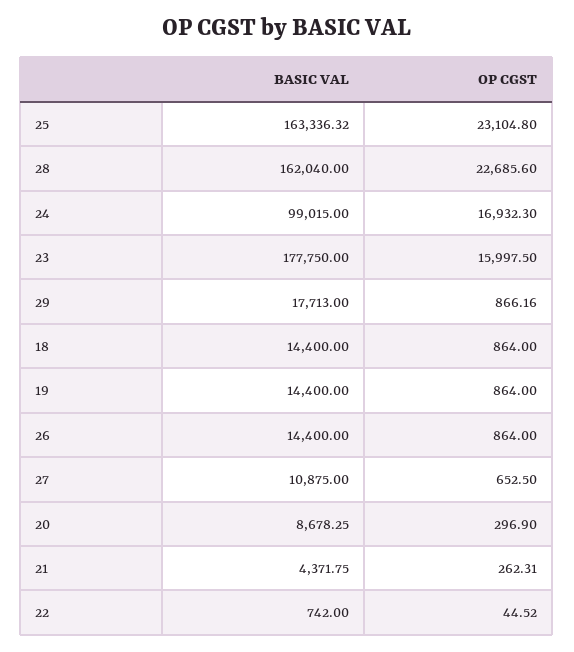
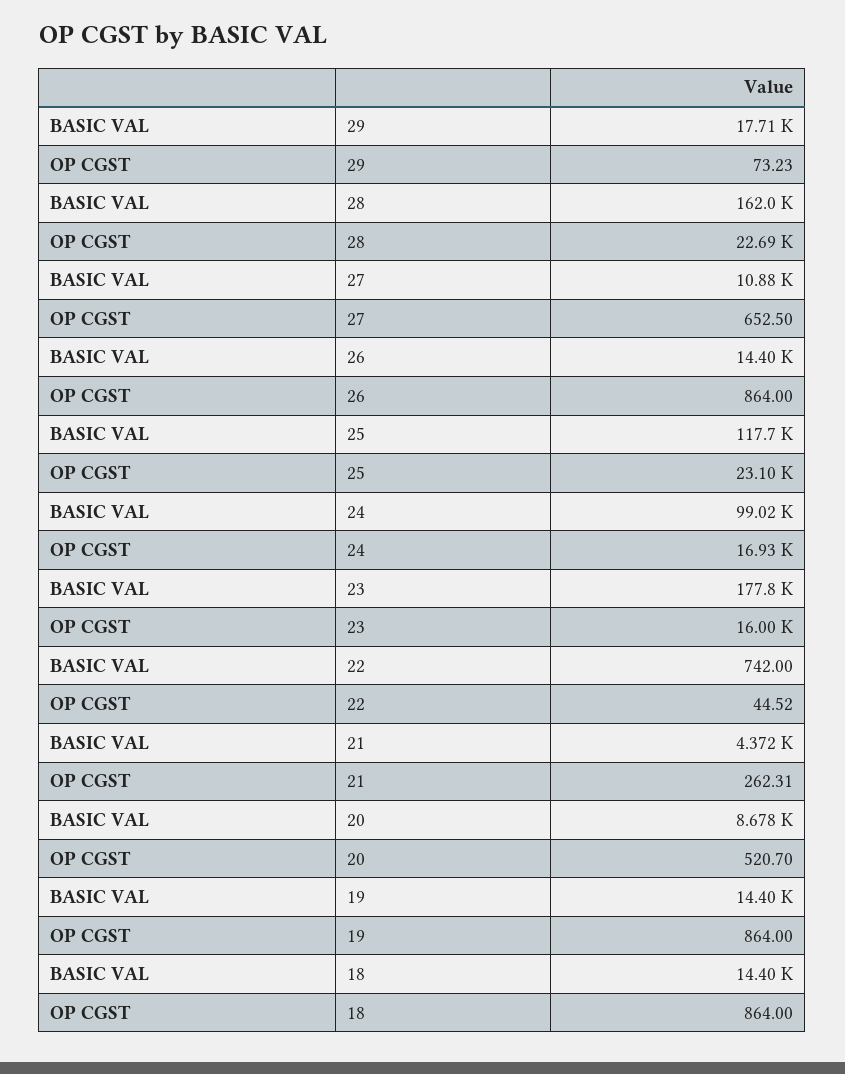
BASIC VAL, 25: 163336.32 -> 117700
OP CGST, 29: 866.16 -> 73.23
OP CGST, 20: 296.9 -> 520.7

